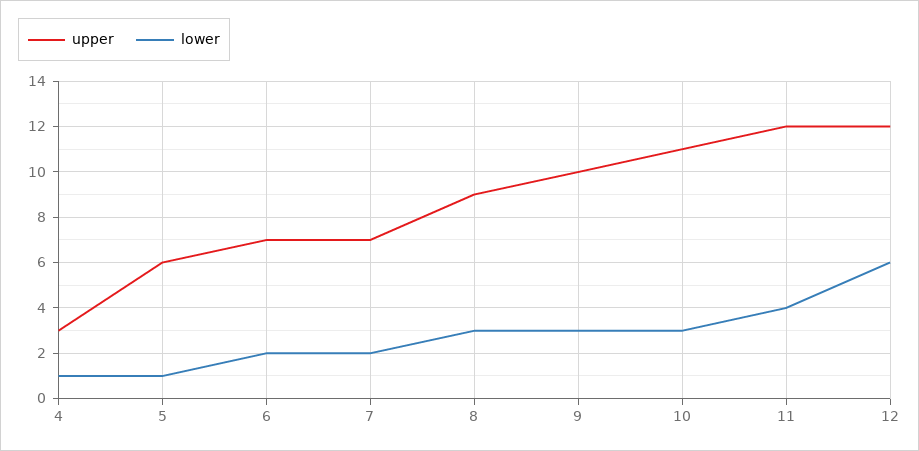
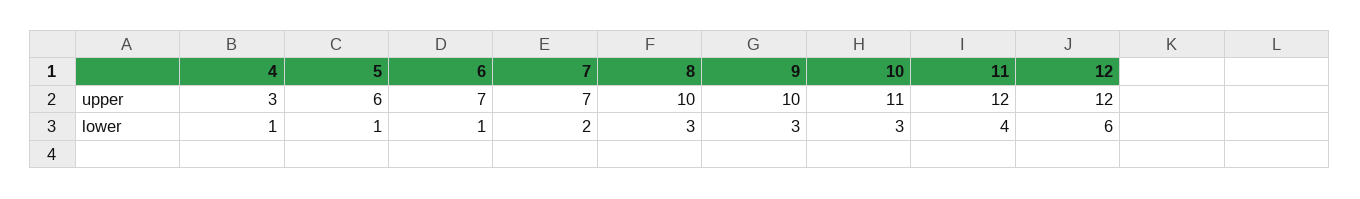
lower, 6: 2 -> 1
upper, 8: 9 -> 10

